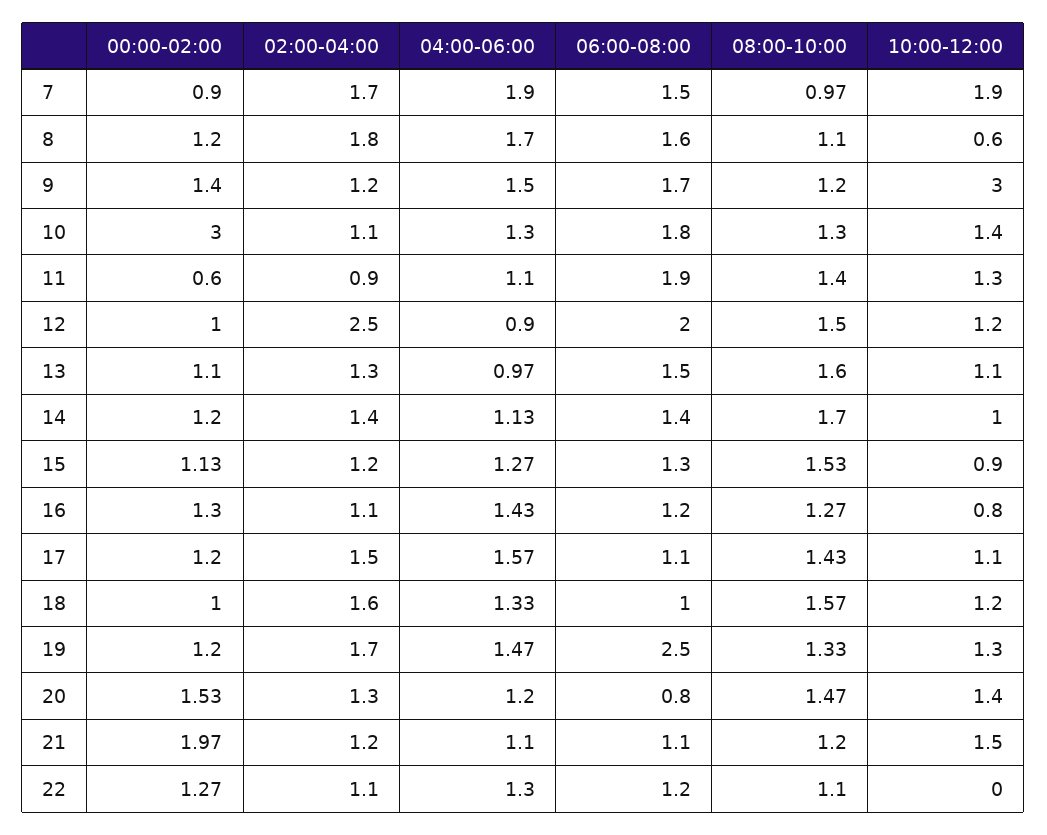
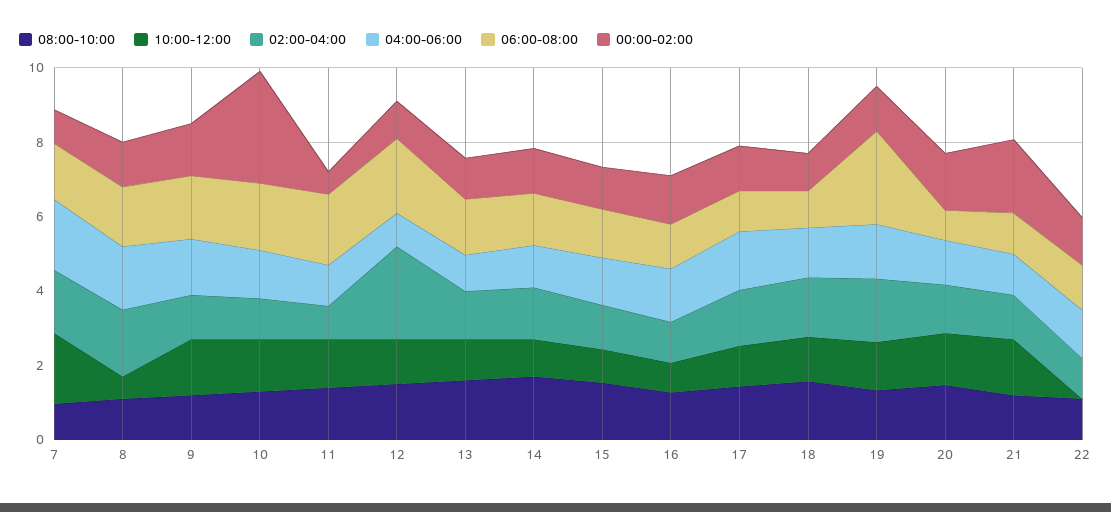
10:00-12:00, 9: 3 -> 1.5

